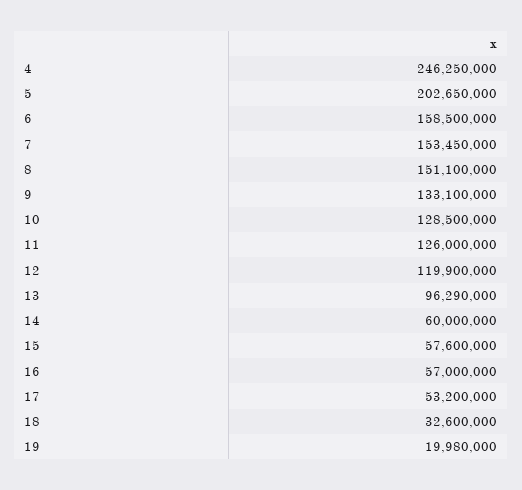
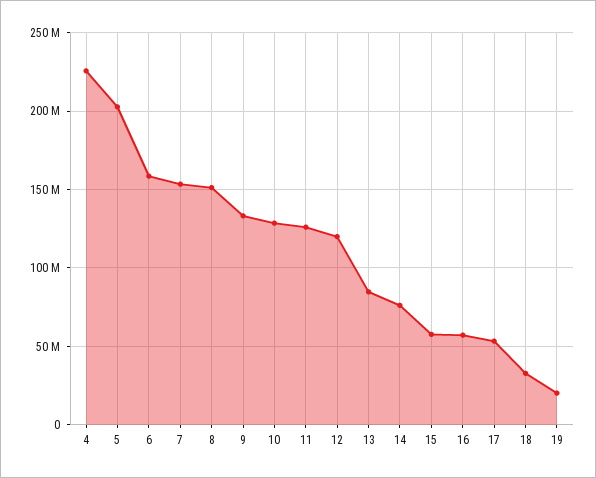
4: 246250000 -> 225000000
13: 96290000 -> 85000000
14: 60000000 -> 75000000

